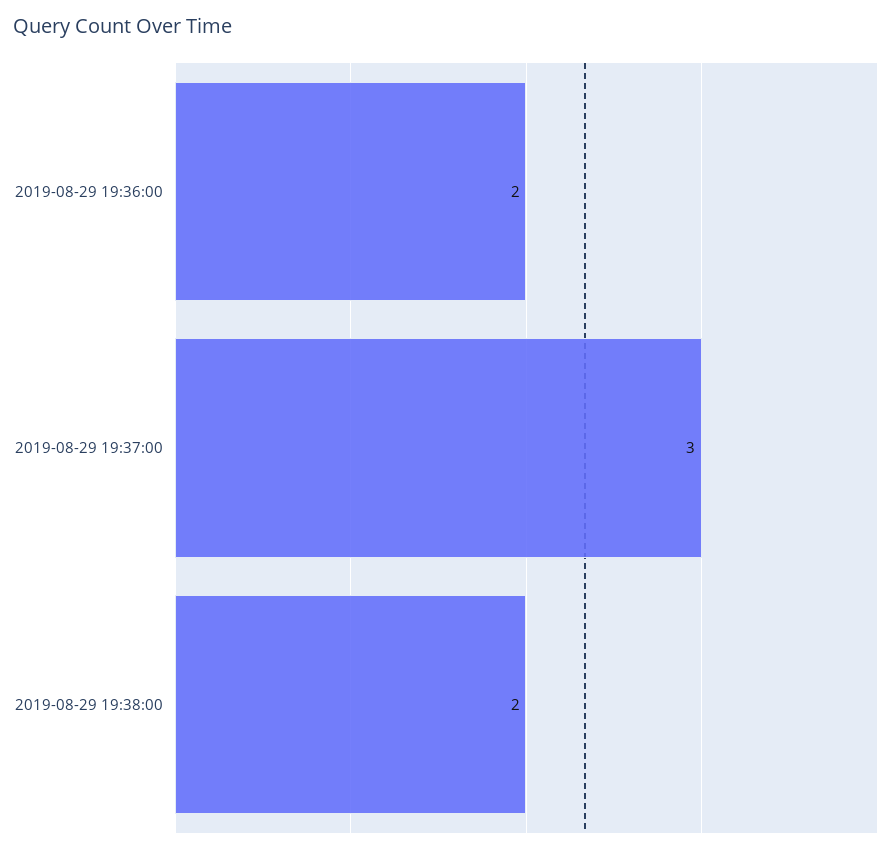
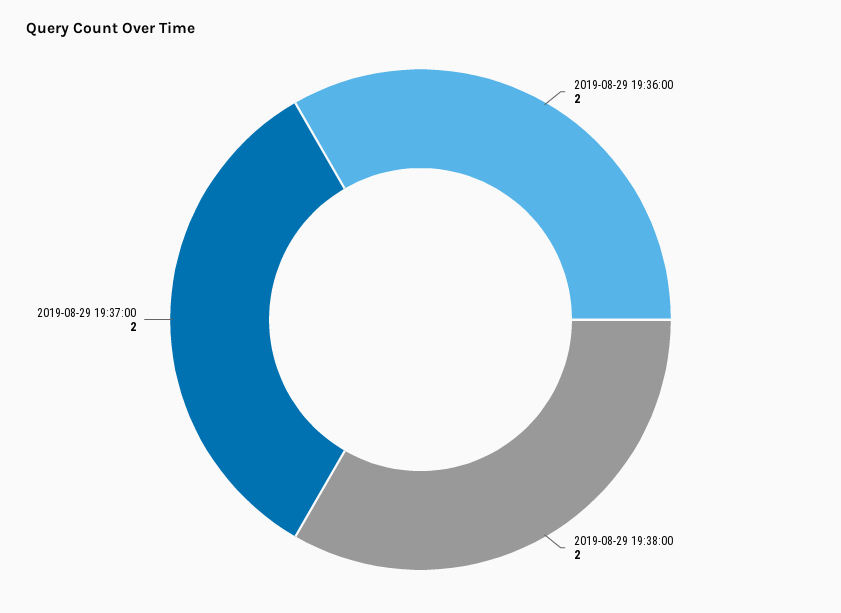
2019-08-29 19:37:00: 3 -> 2

